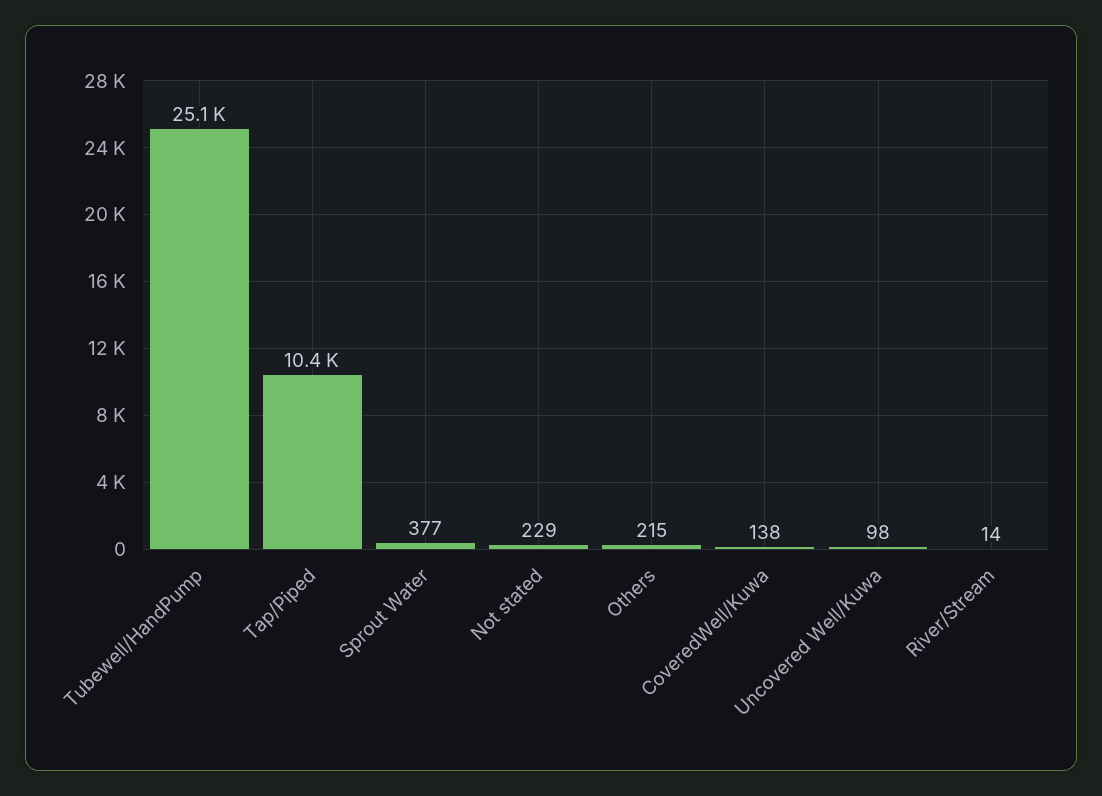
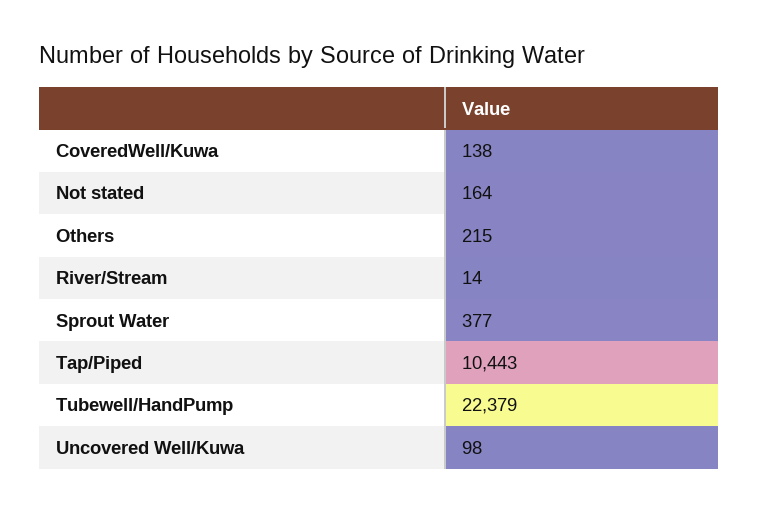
Tubewell/HandPump: 25100 -> 22379
Not stated: 229 -> 164

